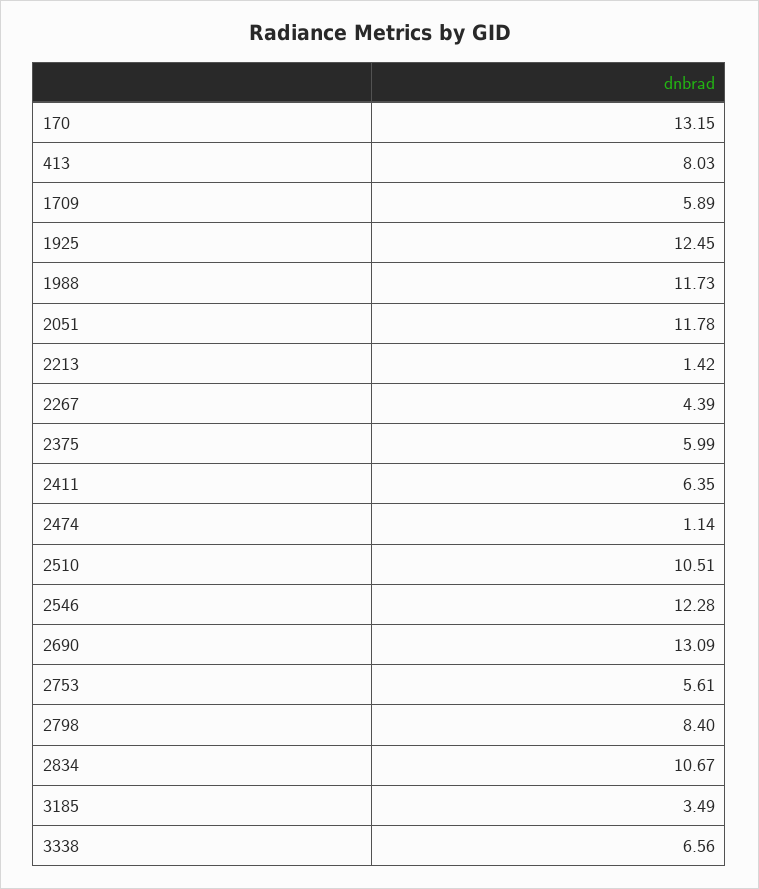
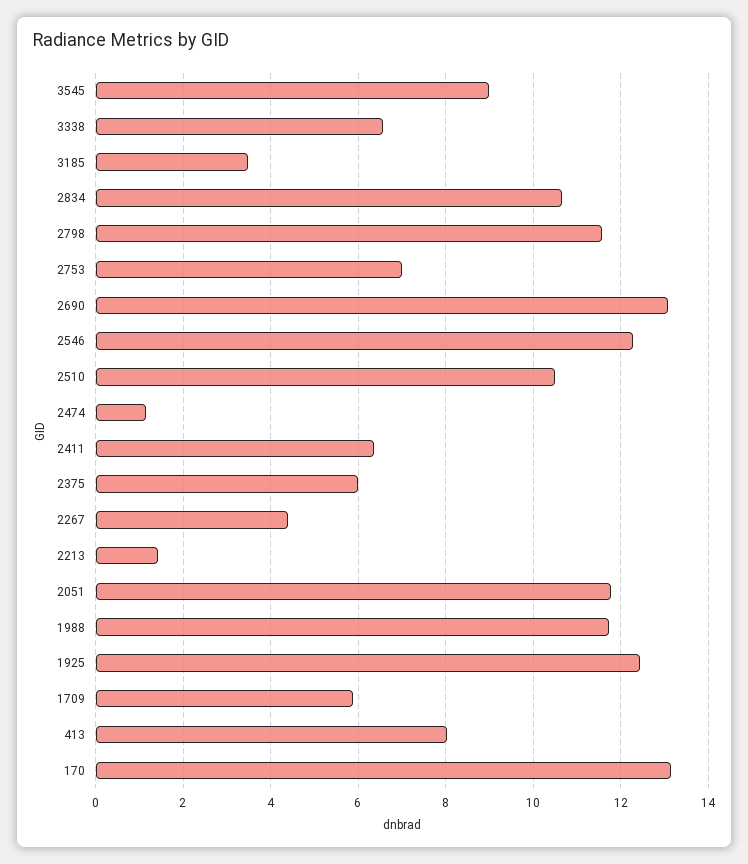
2753: 5.61 -> 7
2798: 8.4 -> 11.6
3545: none -> 9

